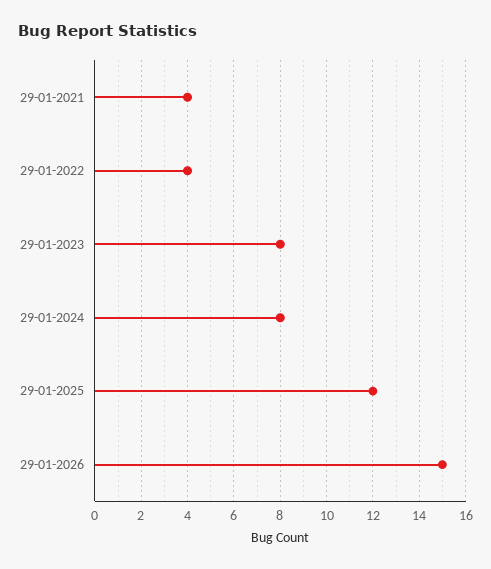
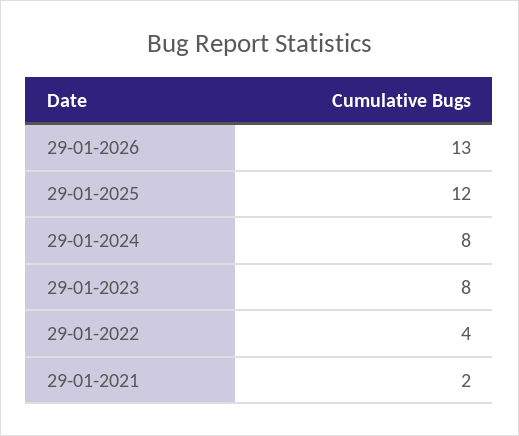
29-01-2021: 4 -> 2
29-01-2026: 15 -> 13

